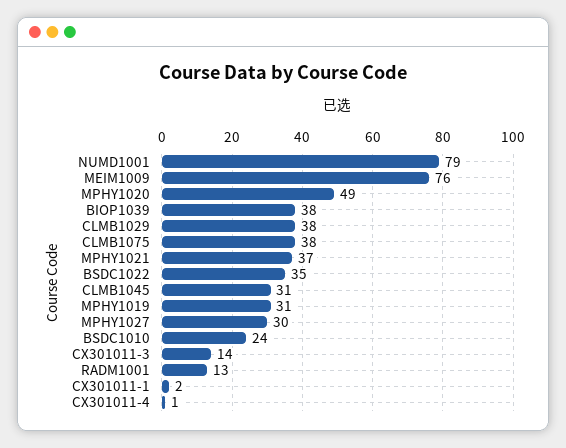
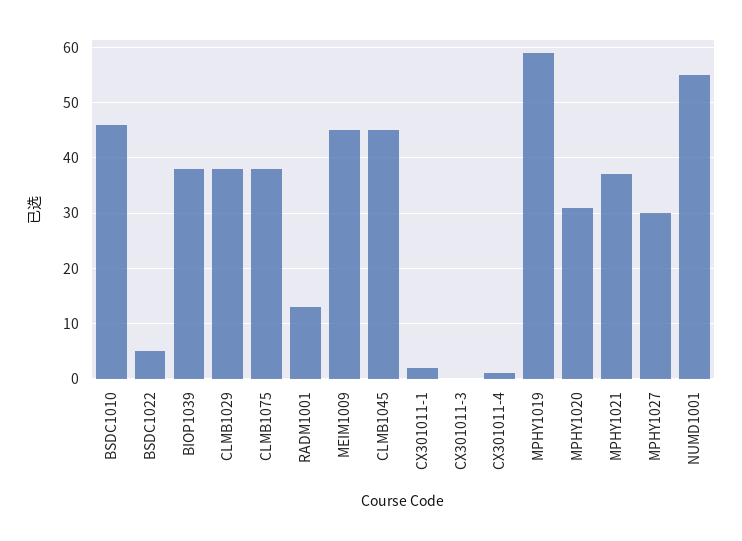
NUMD1001: 79 -> 55
MEIM1009: 76 -> 45
MPHY1020: 49 -> 30
BSDC1022: 35 -> 5
CLMB1045: 31 -> 45
MPHY1019: 31 -> 60
BSDC1010: 24 -> 45
CX301011-3: 14 -> 0

